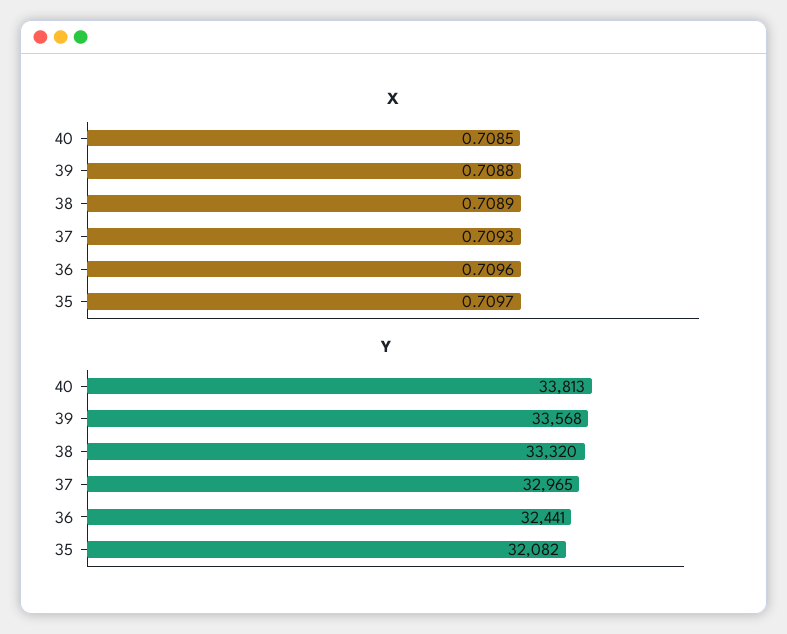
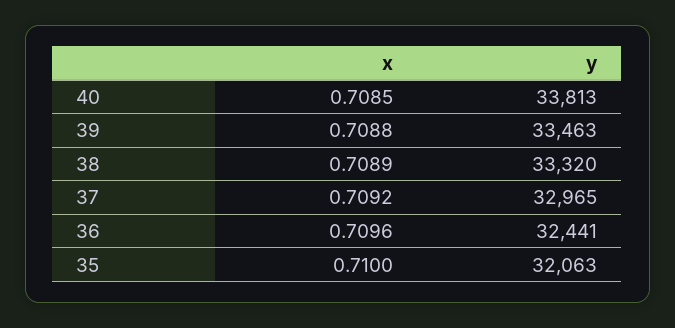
X, 37: 0.7093 -> 0.7092
X, 35: 0.7097 -> 0.71
Y, 39: 33568 -> 33463
Y, 35: 32082 -> 32063

